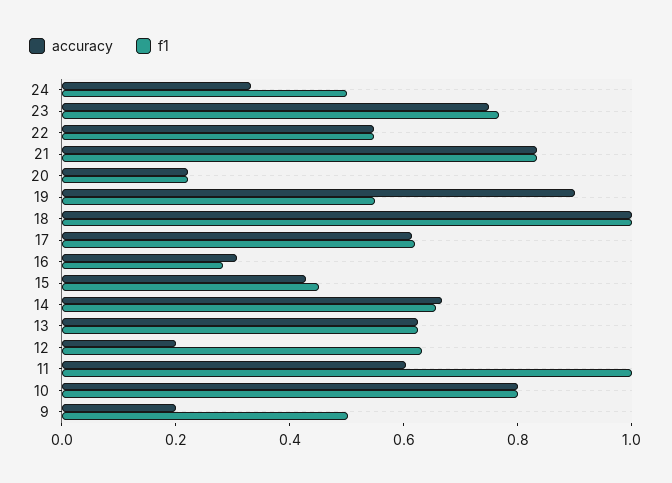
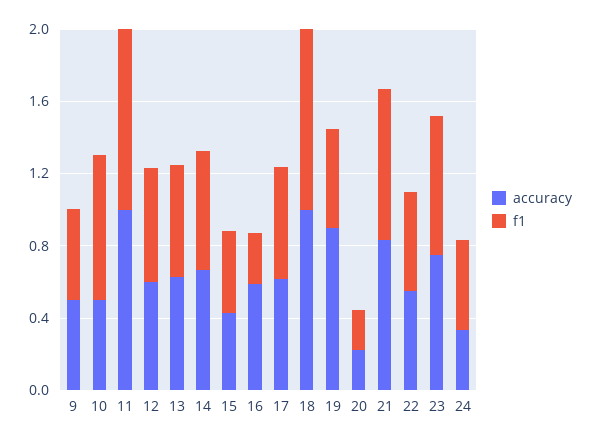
accuracy, 16: 0.3 -> 0.6
accuracy, 12: 0.2 -> 0.6
accuracy, 11: 0.6 -> 1
accuracy, 10: 0.8 -> 0.5
accuracy, 9: 0.2 -> 0.5

